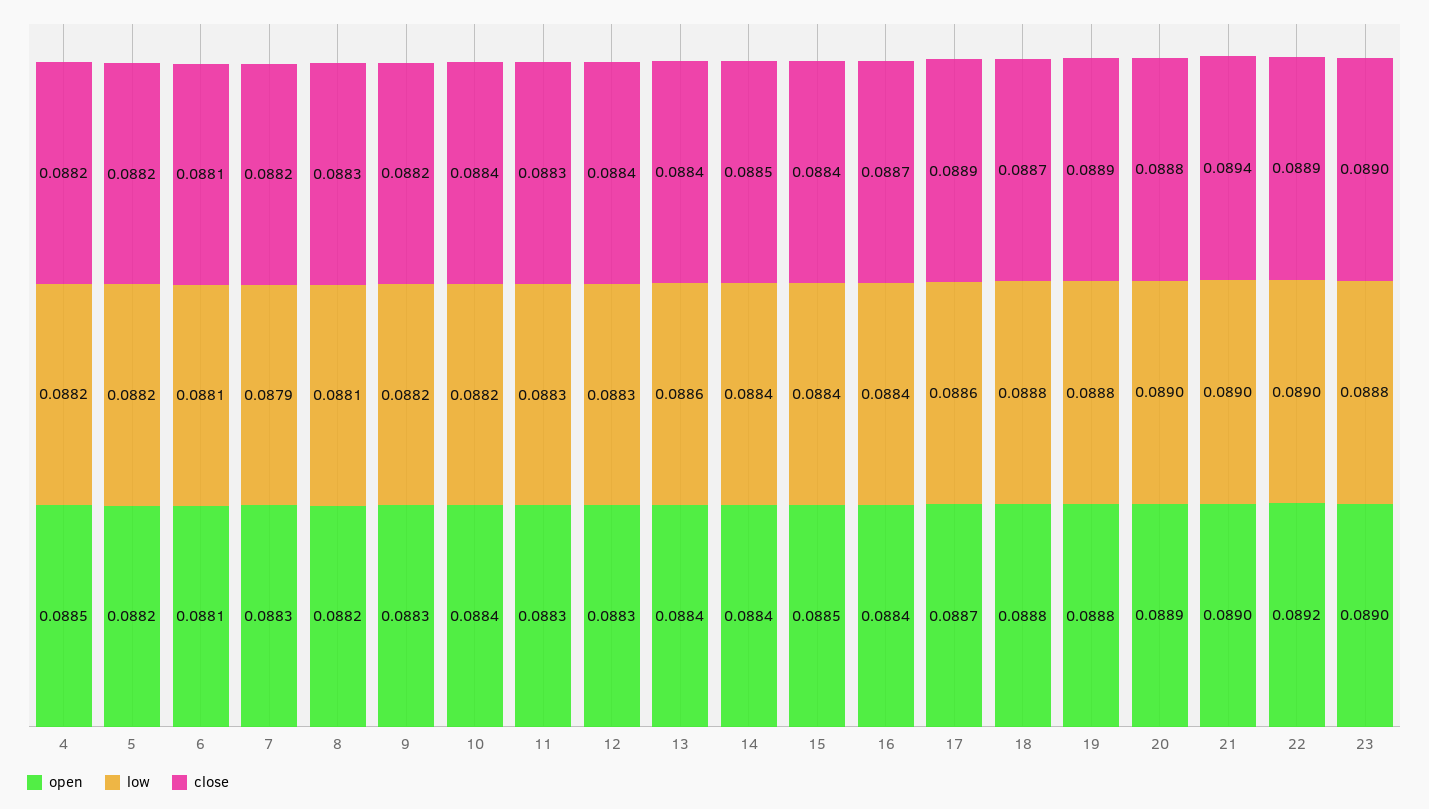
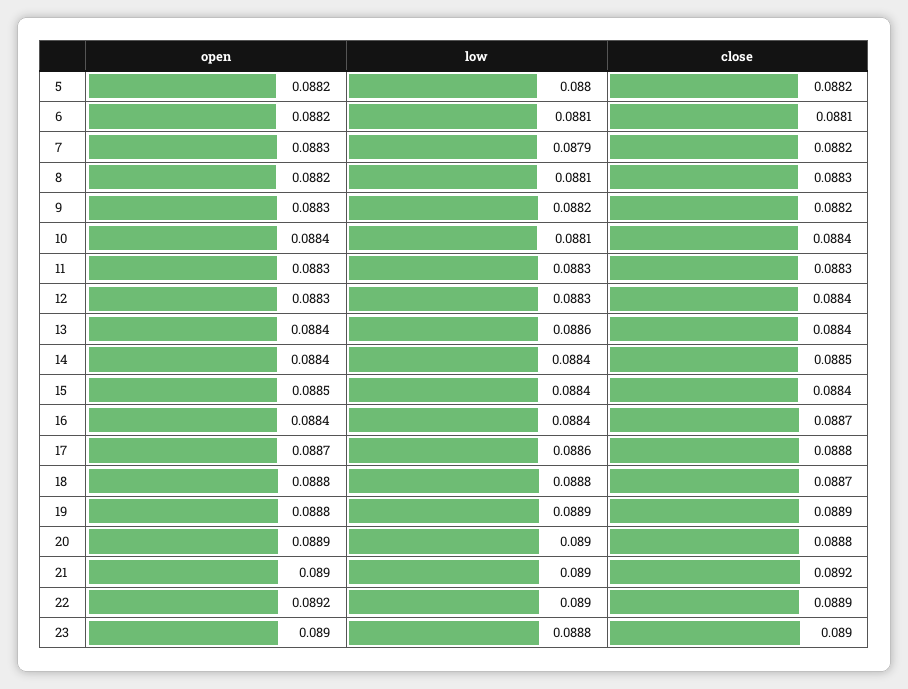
open, 4: 0.0885 -> none
low, 4: 0.0882 -> none
close, 4: 0.0882 -> none
low, 5: 0.0882 -> 0.088
open, 6: 0.0881 -> 0.0882
low, 10: 0.0882 -> 0.0881
close, 17: 0.0889 -> 0.0888
low, 19: 0.0888 -> 0.0889
close, 21: 0.0894 -> 0.0892

